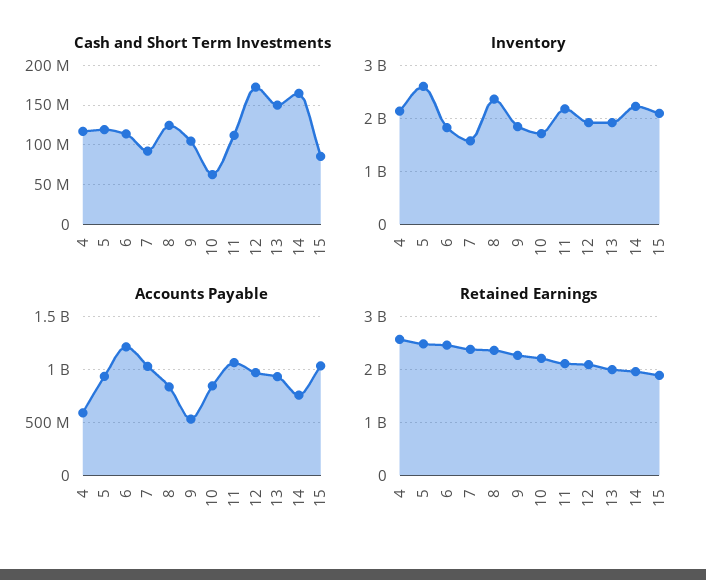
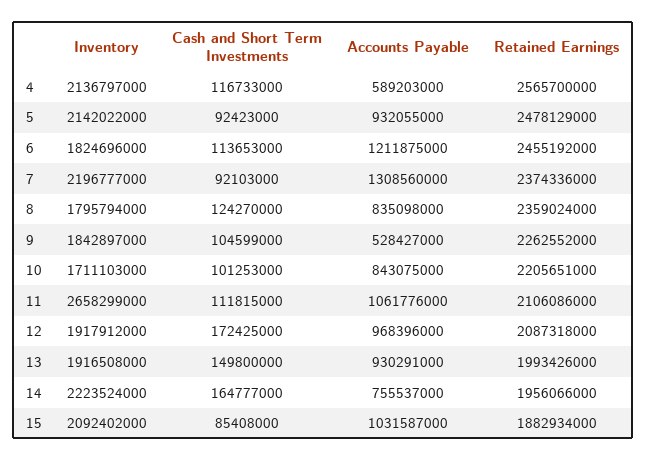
Cash and Short Term Investments, 5: 120000000 -> 92423000
Cash and Short Term Investments, 10: 60000000 -> 101253000
Inventory, 5: 2600000000 -> 2142022000
Inventory, 7: 1600000000 -> 2196777000
Inventory, 8: 2400000000 -> 1795794000
Inventory, 11: 2200000000 -> 2658299000
Accounts Payable, 7: 1000000000 -> 1308560000

